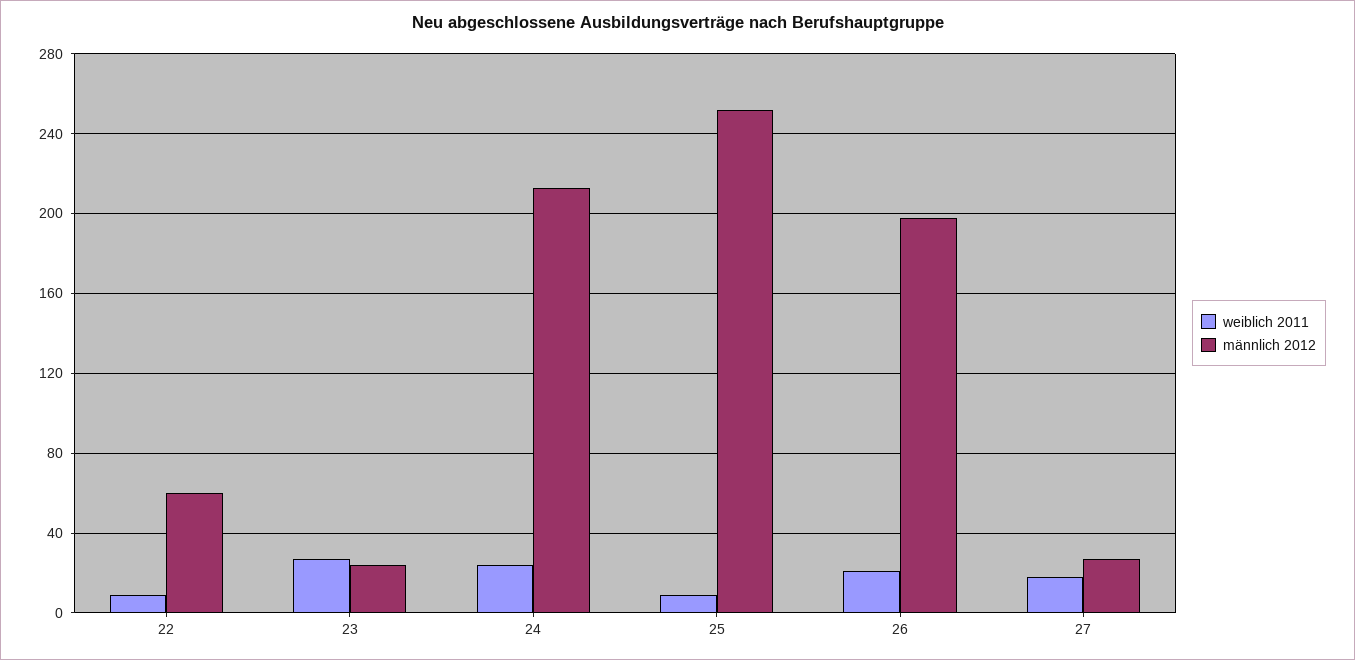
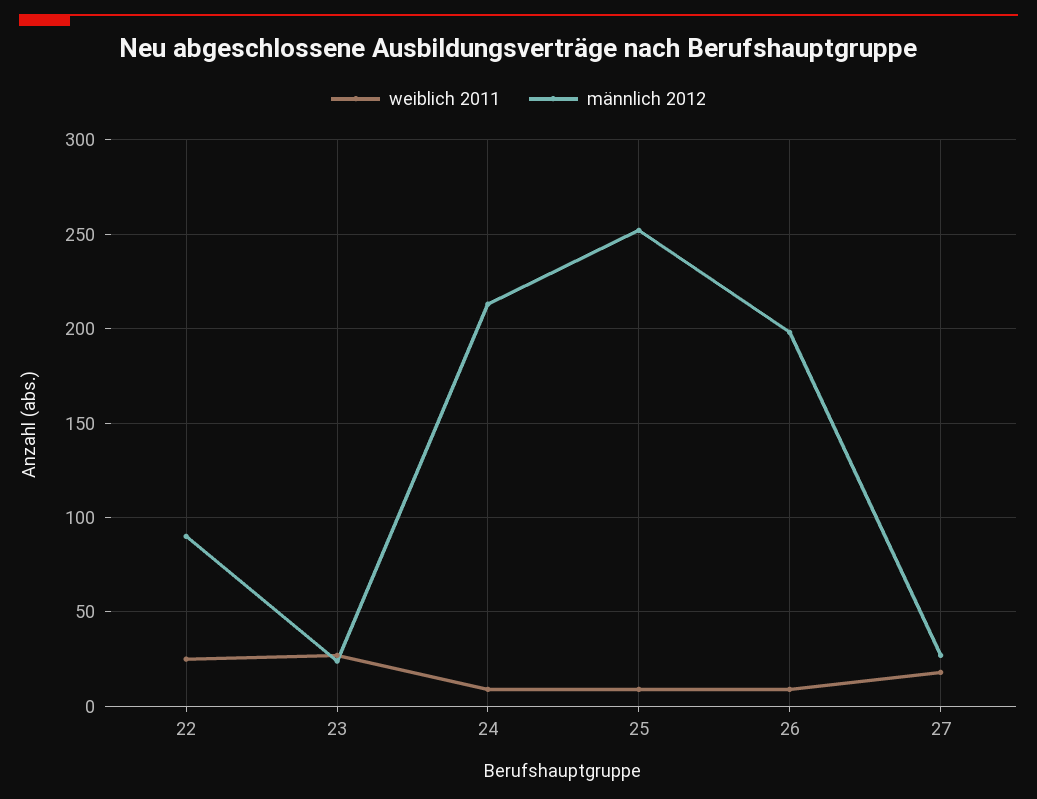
weiblich 2011, 22: 10 -> 25
männlich 2012, 22: 60 -> 90
weiblich 2011, 24: 25 -> 10
weiblich 2011, 26: 20 -> 10

